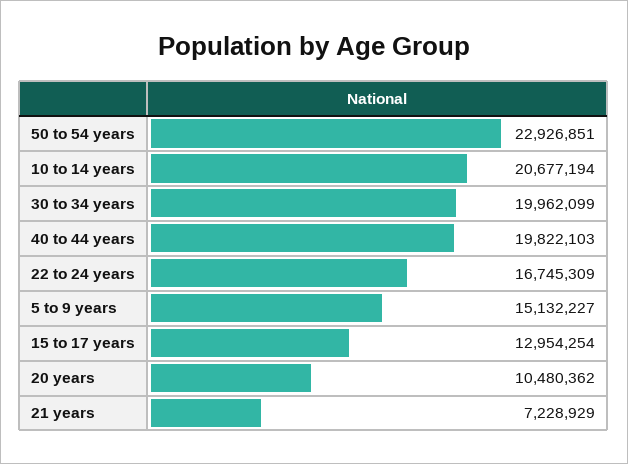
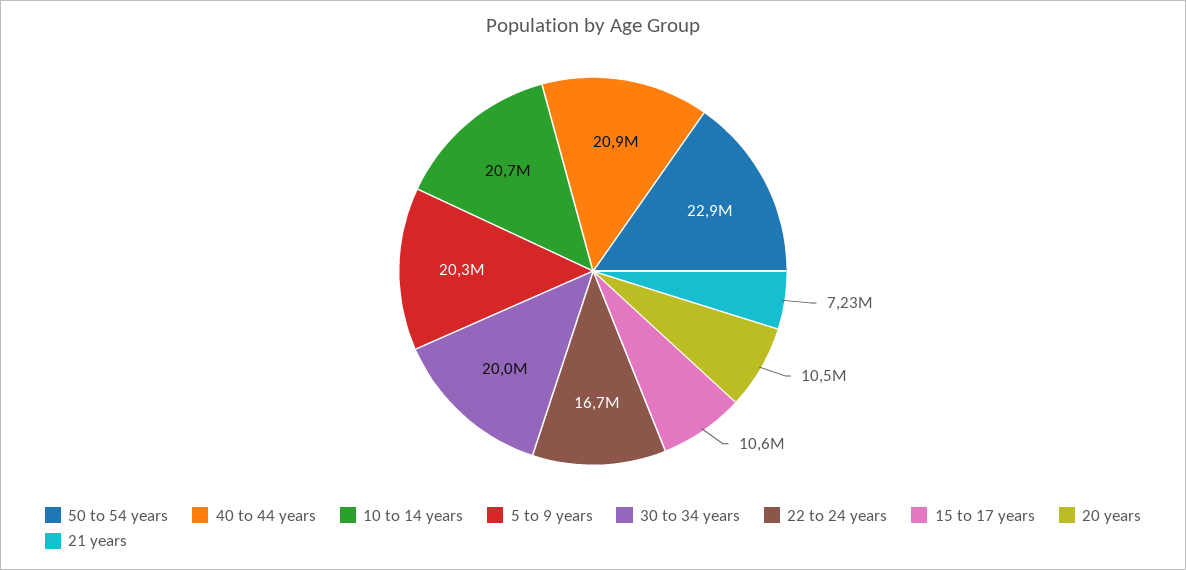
40 to 44 years: 19822103 -> 20900000
5 to 9 years: 15132227 -> 20300000
15 to 17 years: 12954254 -> 10600000

